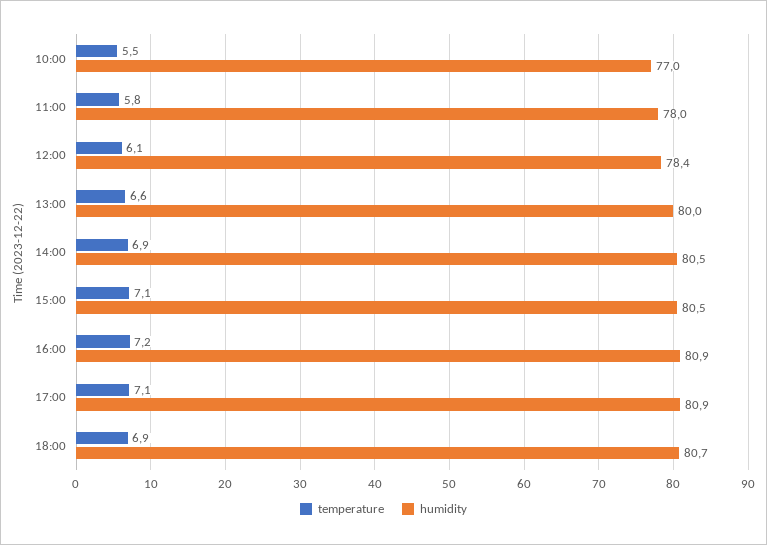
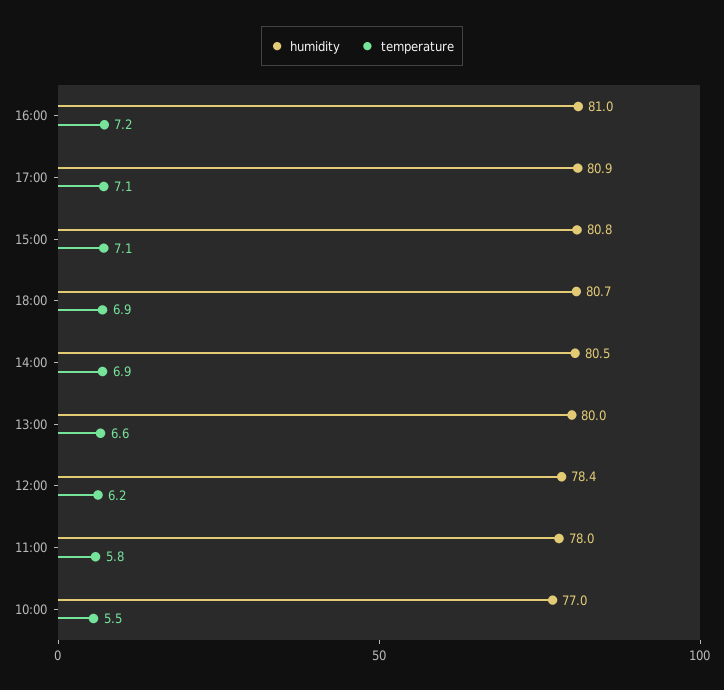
temperature, 12:00: 6.1 -> 6.2
humidity, 15:00: 80.5 -> 80.8
humidity, 16:00: 80.9 -> 81

